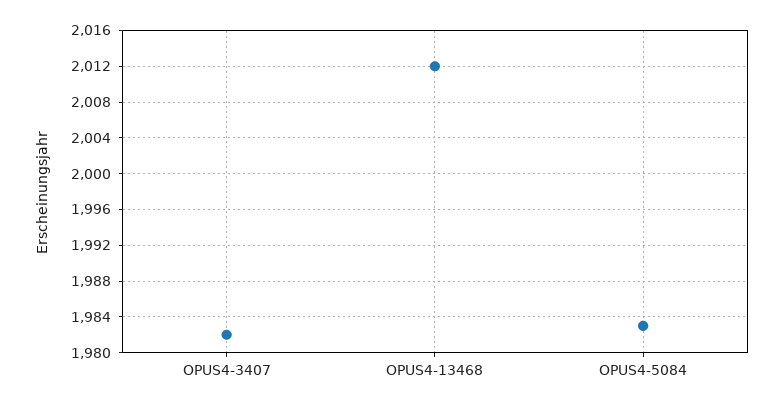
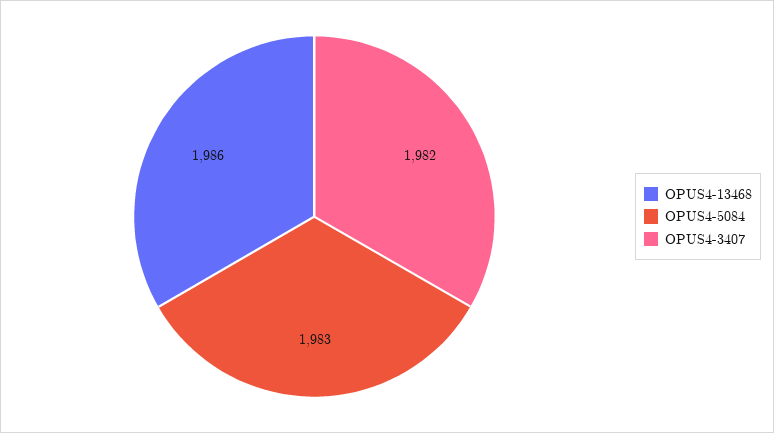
OPUS4-13468: 2012 -> 1986

